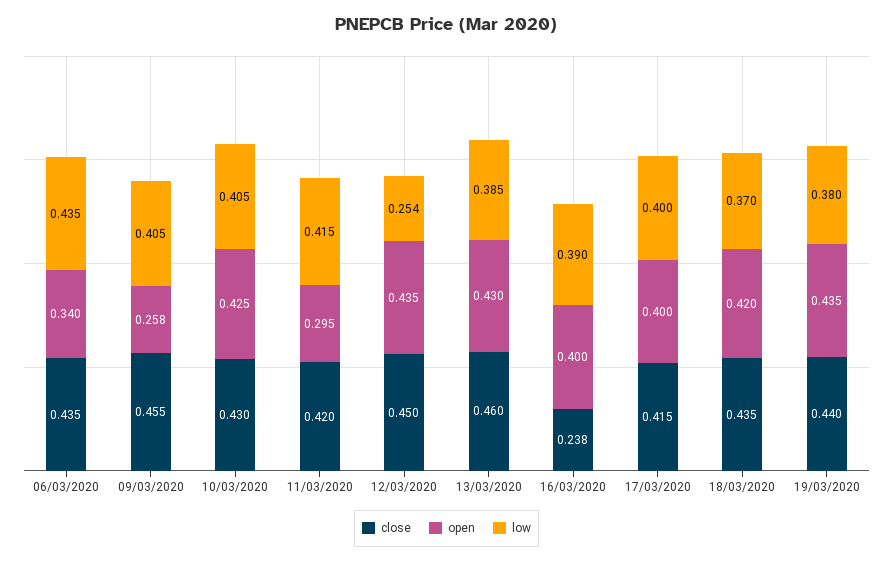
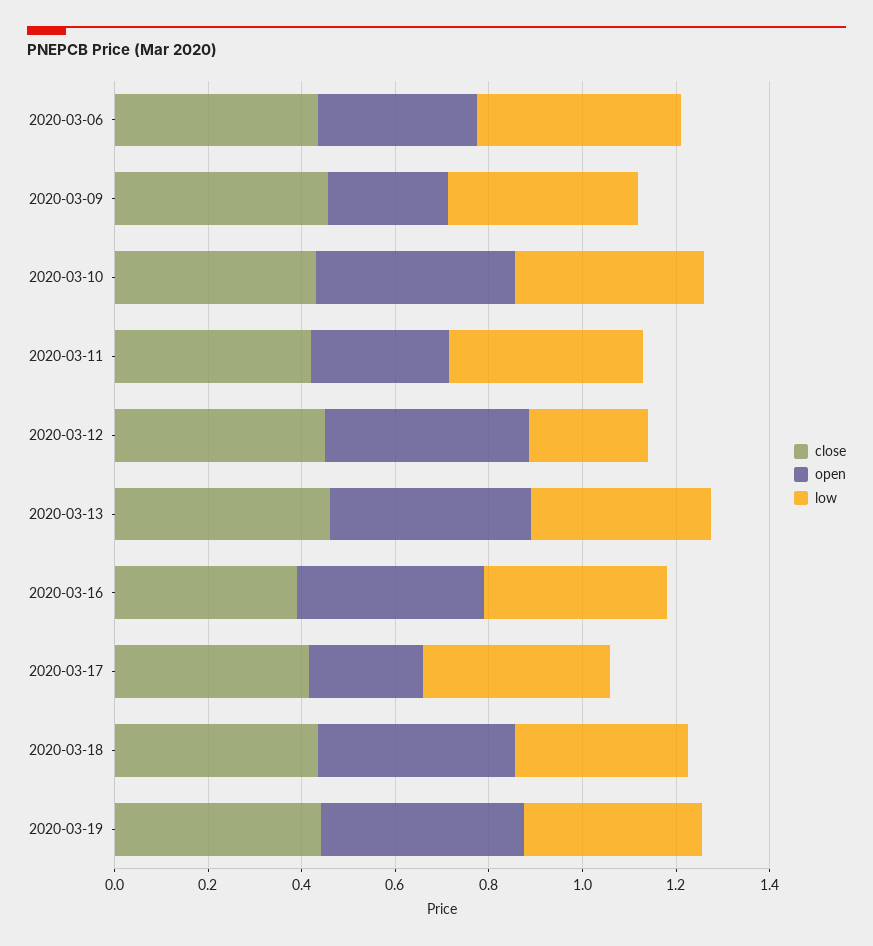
close, 16/03/2020: 0.238 -> 0.4
open, 17/03/2020: 0.4 -> 0.25

